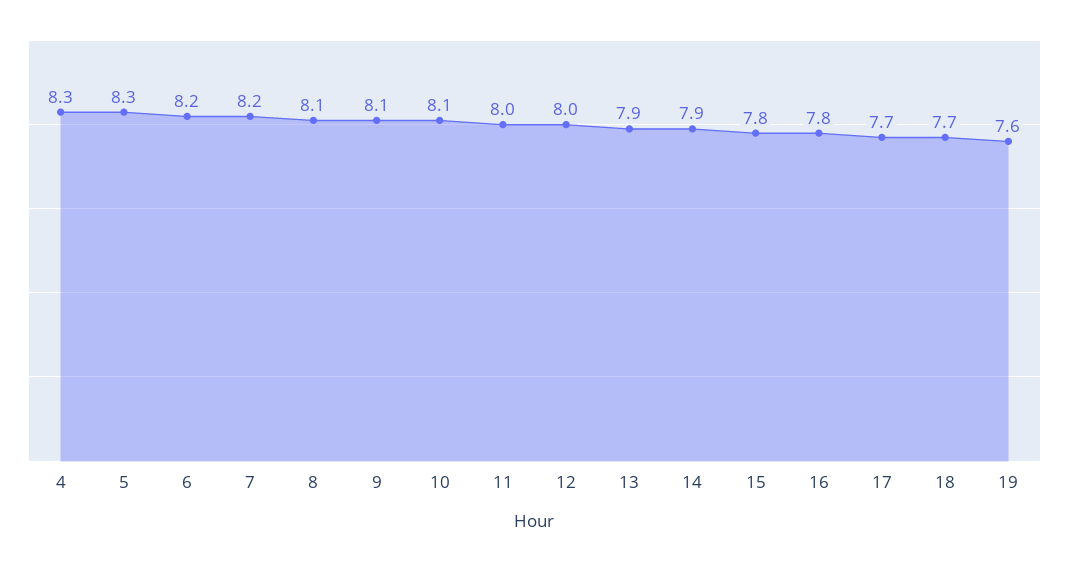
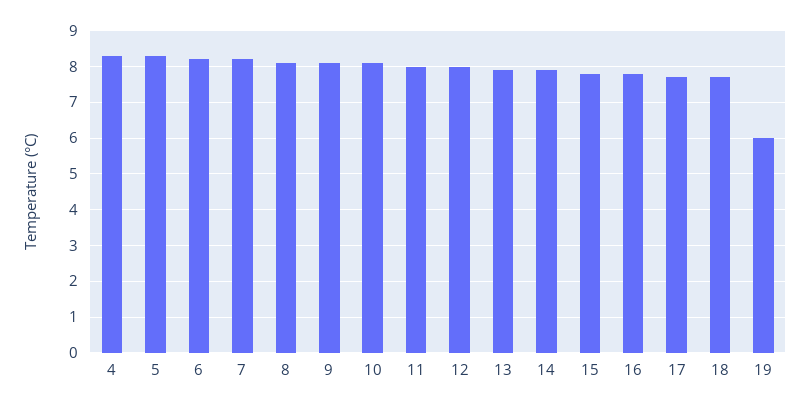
19: 7.6 -> 6

